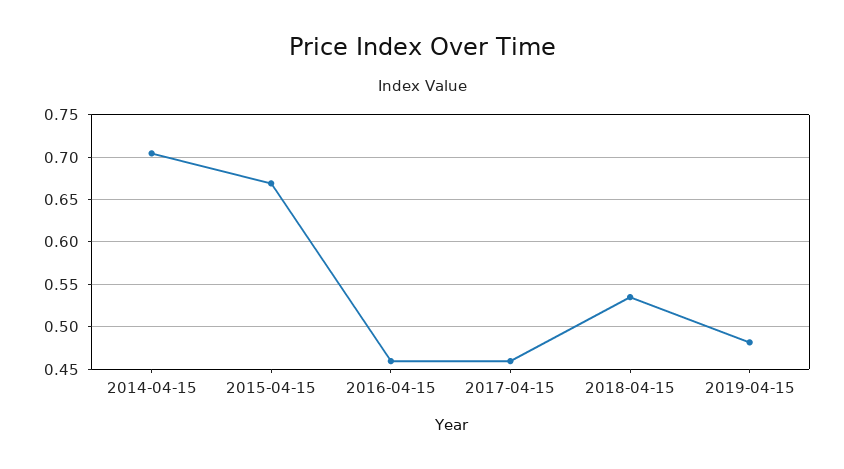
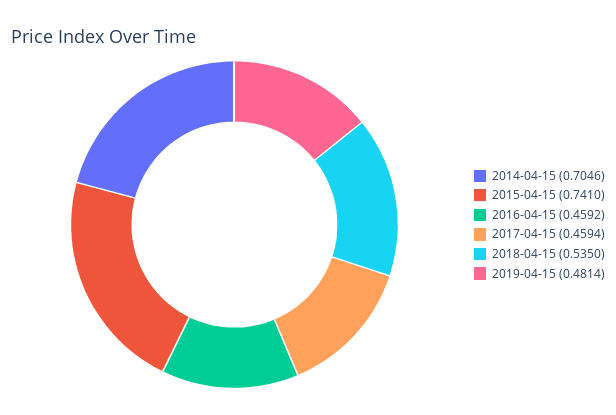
2015-04-15: 0.67 -> 0.741

